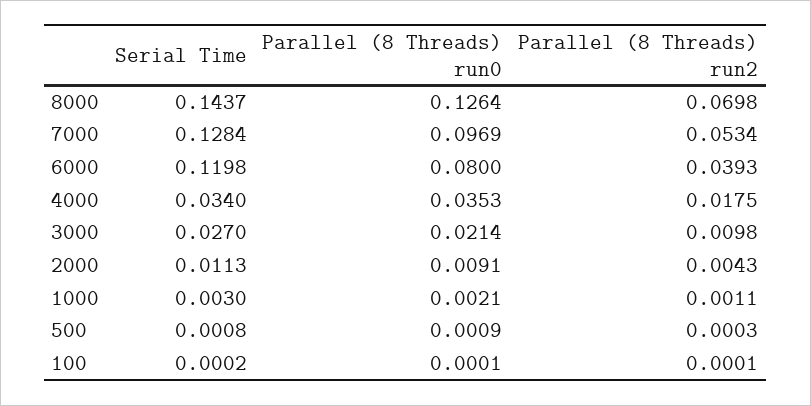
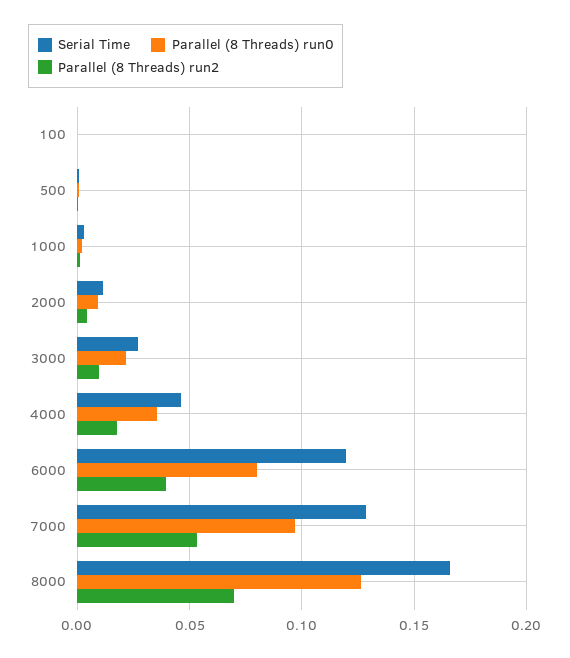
Serial Time, 8000: 0.1437 -> 0.165
Serial Time, 4000: 0.034 -> 0.045

